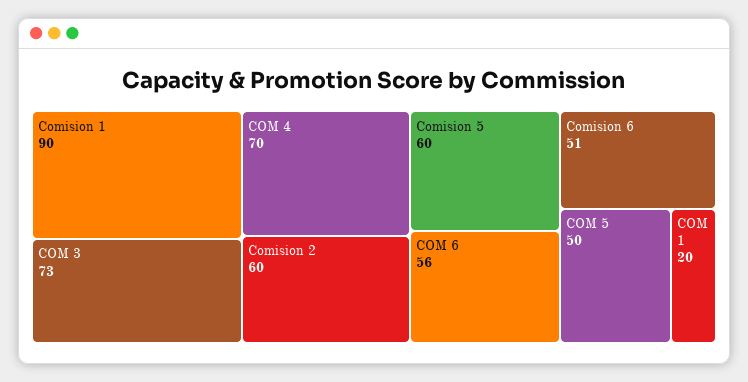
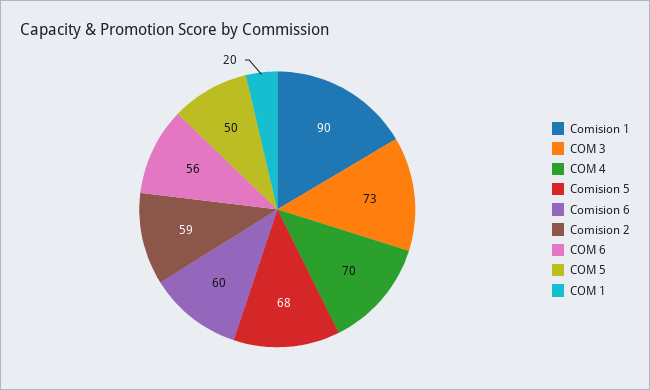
Comision 2: 60 -> 59
Comision 5: 60 -> 68
Comision 6: 51 -> 60

